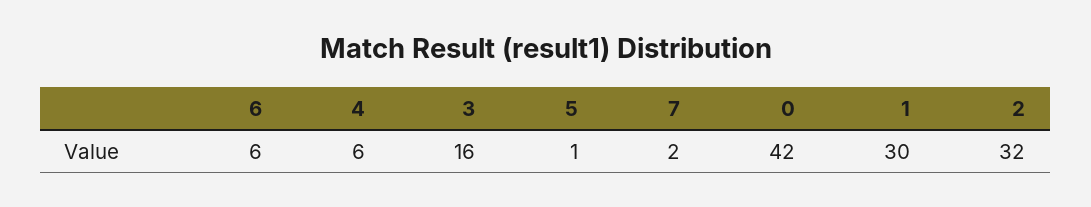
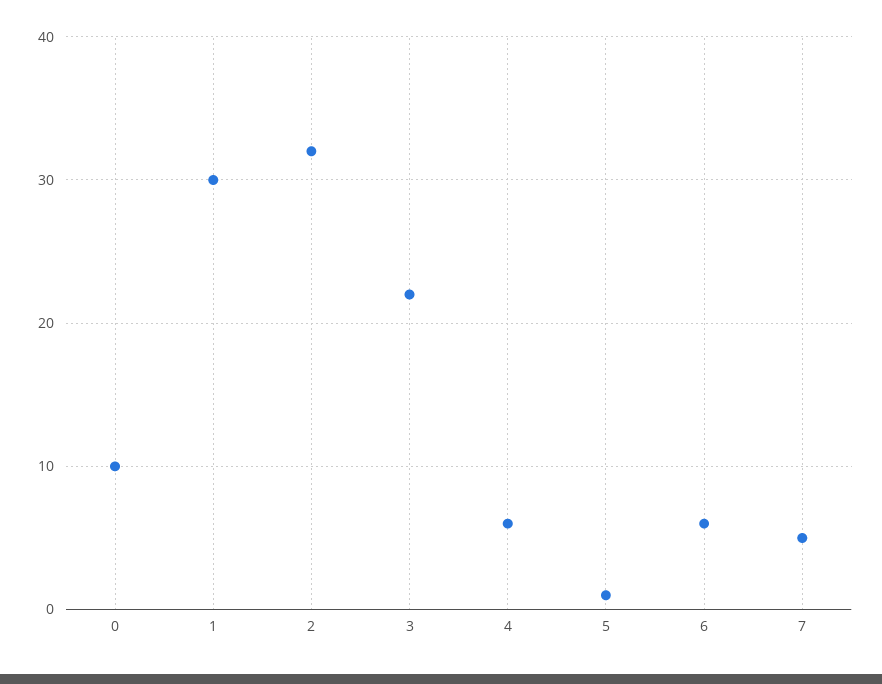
3: 16 -> 22
7: 2 -> 5
0: 42 -> 10

